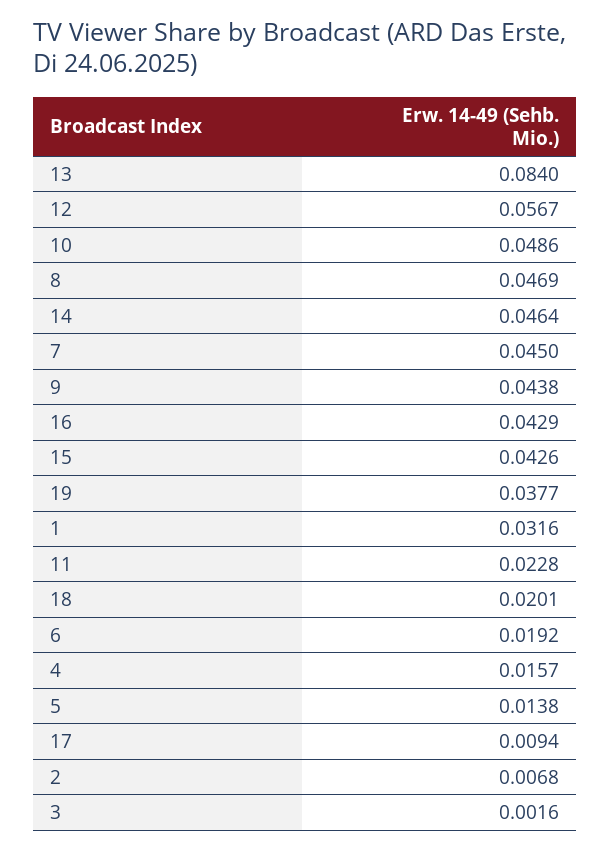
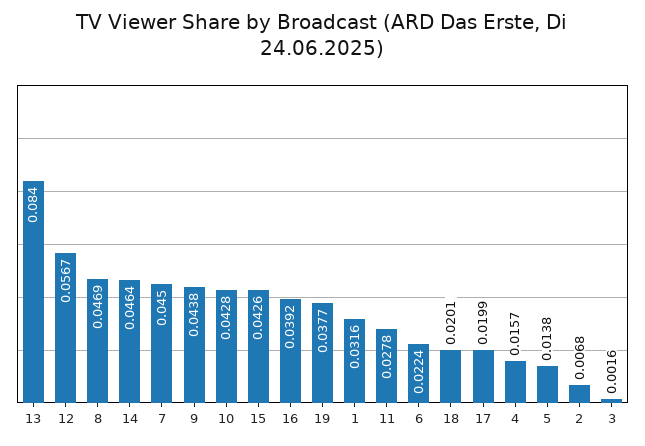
10: 0.0486 -> 0.0428
16: 0.0429 -> 0.0392
11: 0.0228 -> 0.0278
6: 0.0192 -> 0.0224
17: 0.0094 -> 0.0199

